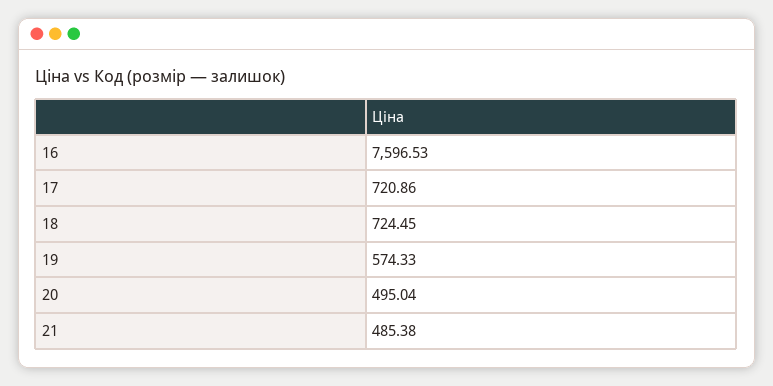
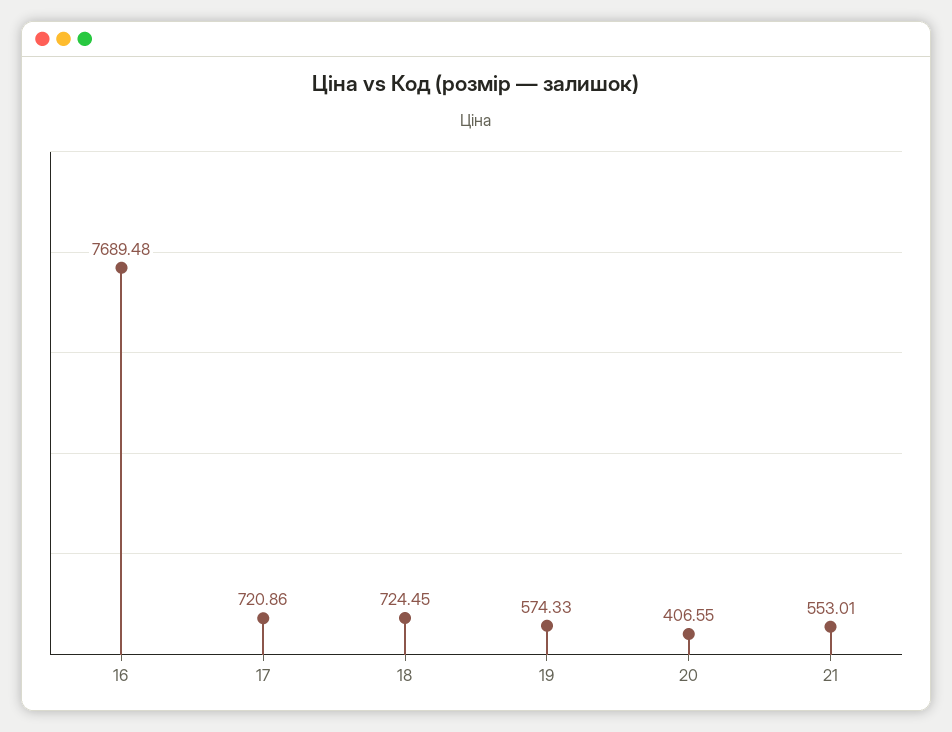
16: 7596.53 -> 7689.48
20: 495.04 -> 406.55
21: 485.38 -> 553.01

